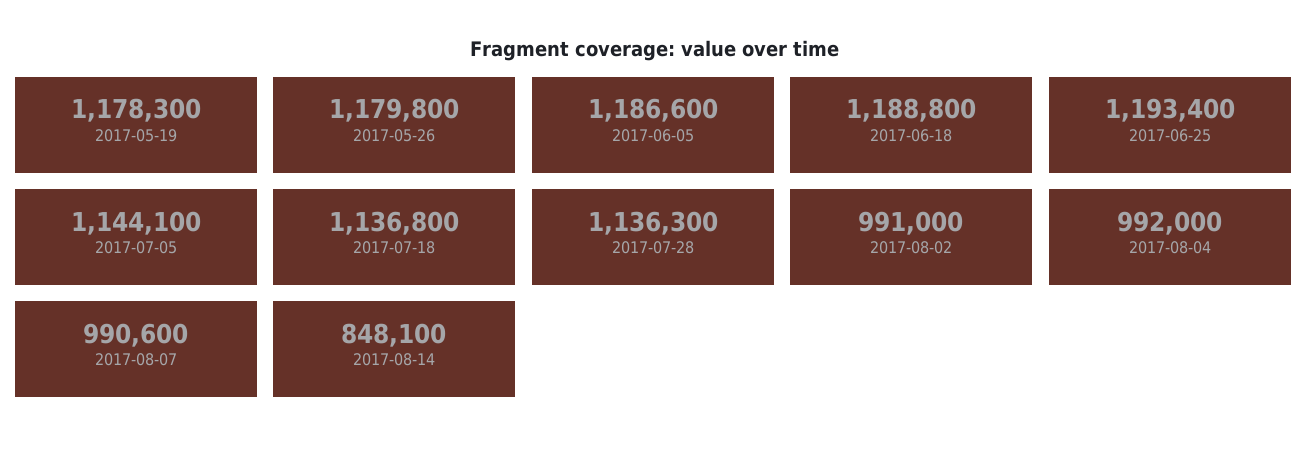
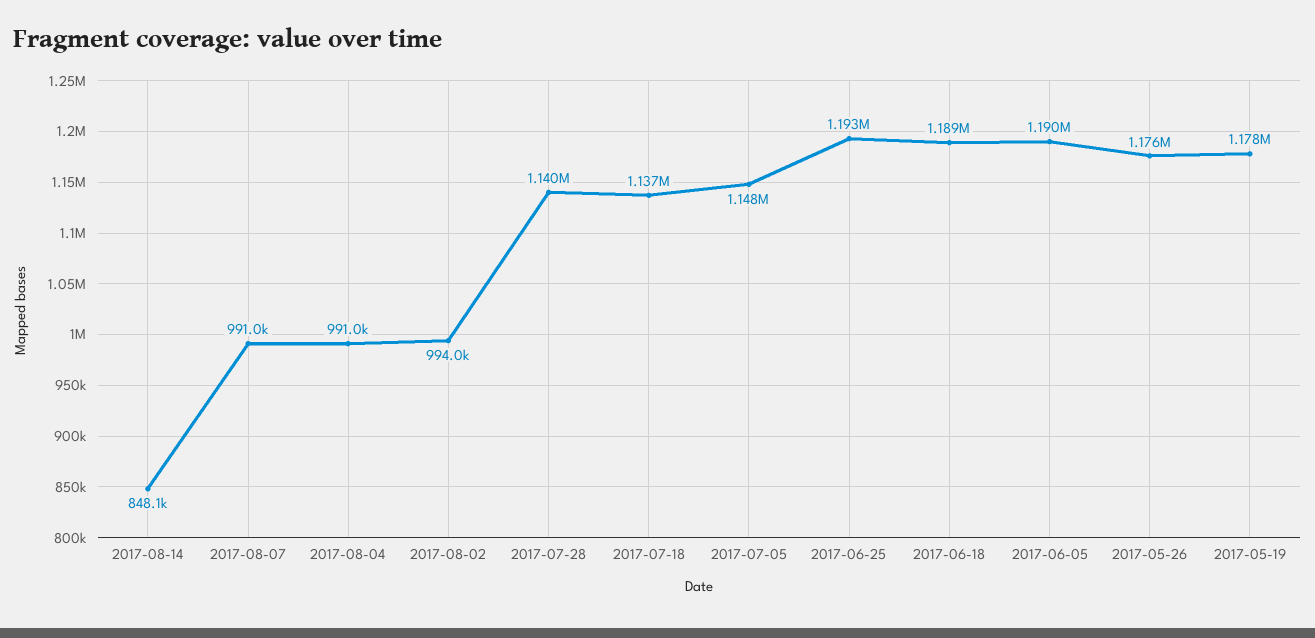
2017-05-26: 1179800 -> 1176000
2017-06-05: 1186600 -> 1190000
2017-07-05: 1144100 -> 1148000
2017-07-28: 1136300 -> 1140000
2017-08-02: 991000 -> 994000
2017-08-04: 992000 -> 991000
2017-08-07: 990600 -> 991000

